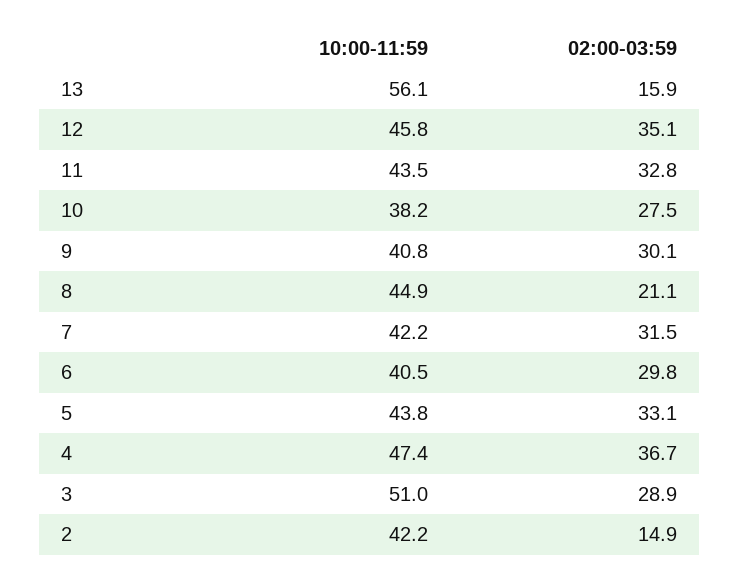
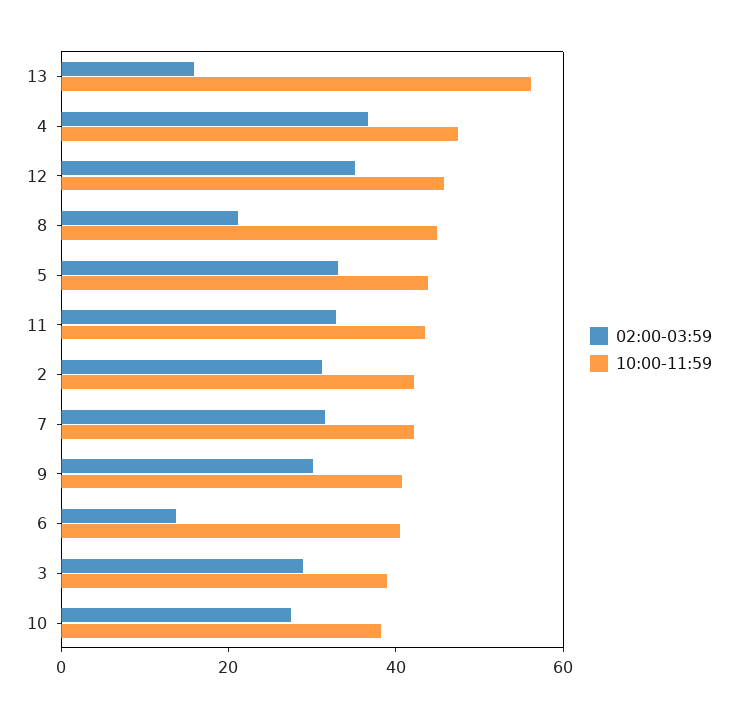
02:00-03:59, 6: 29.8 -> 15
10:00-11:59, 3: 51 -> 40
02:00-03:59, 2: 14.9 -> 30

